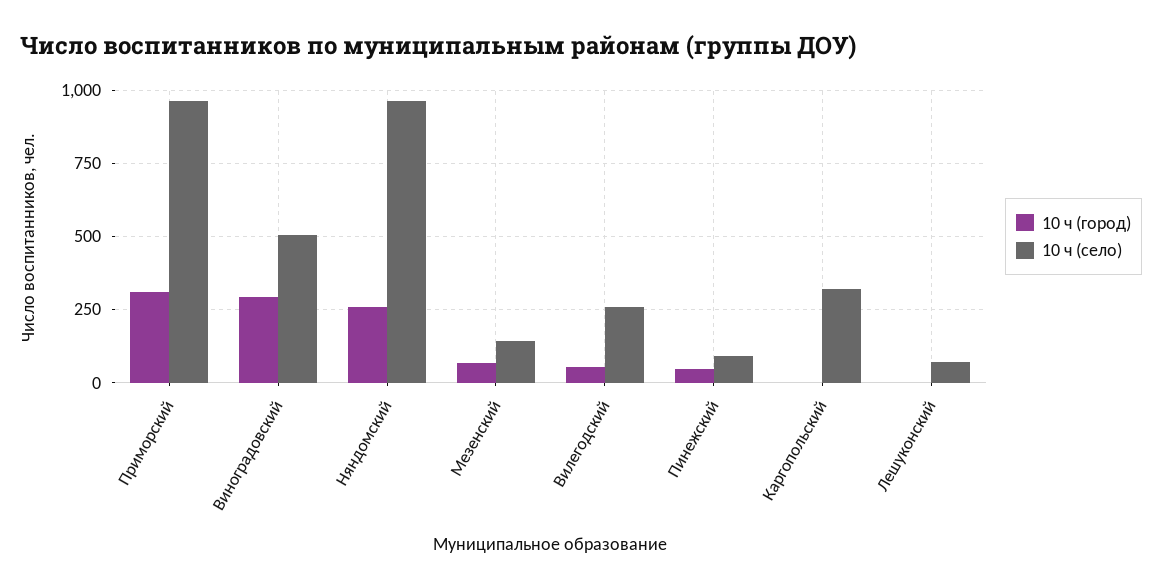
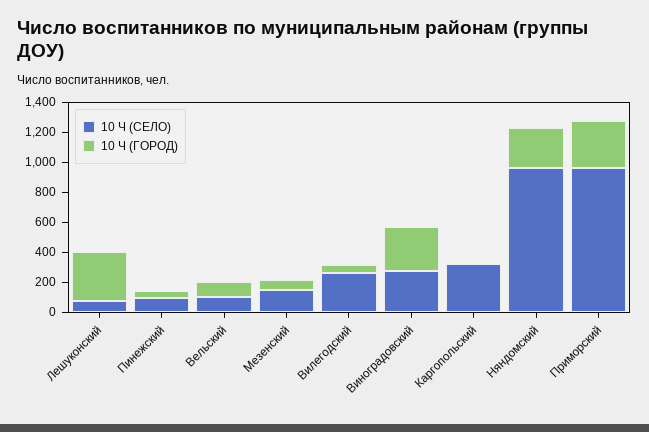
10 ч (село), Виноградовский: 500 -> 300
10 ч (город), Лешуконский: 0 -> 300
10 ч (село), Вельский: none -> 100
10 ч (город), Вельский: none -> 100

